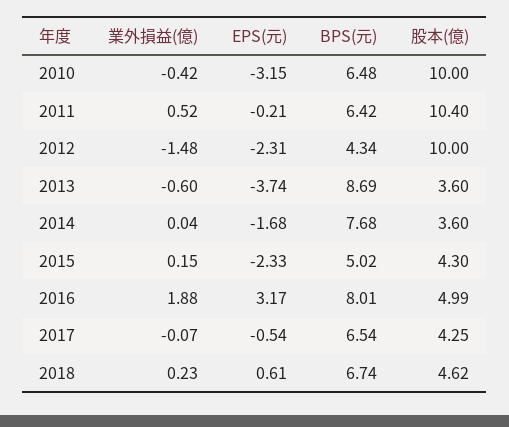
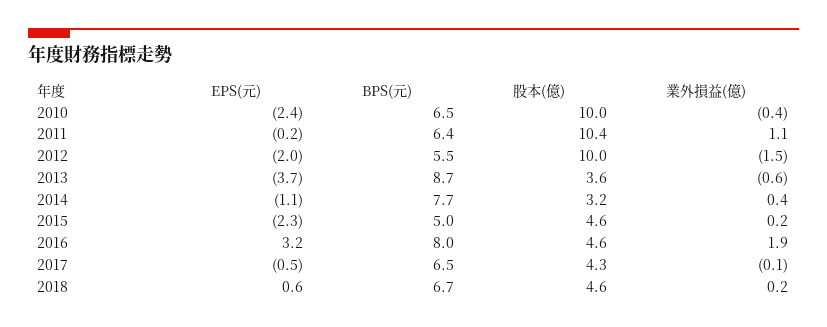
EPS(元), 2010: -3.15 -> -2.4
業外損益(億), 2011: 0.52 -> 1.1
EPS(元), 2012: -2.31 -> -2
BPS(元), 2012: 4.34 -> 5.5
業外損益(億), 2014: 0.04 -> 0.4
EPS(元), 2014: -1.68 -> -1.1
股本(億), 2014: 3.6 -> 3.2
股本(億), 2015: 4.3 -> 4.6
股本(億), 2016: 4.99 -> 4.6

